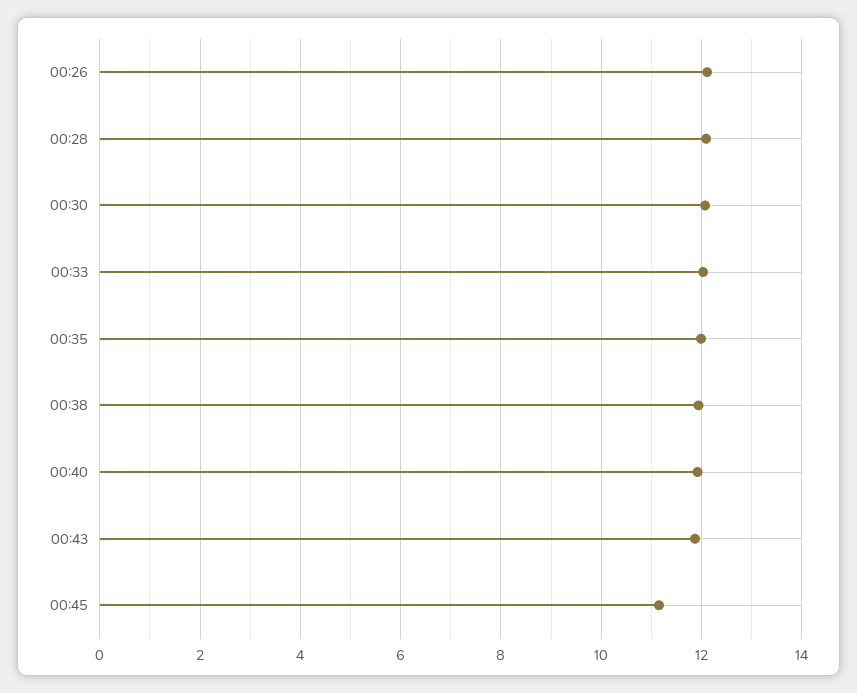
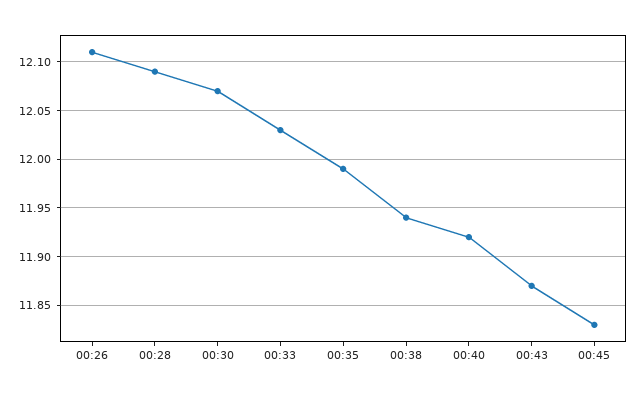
00:45: 11.2 -> 11.83

